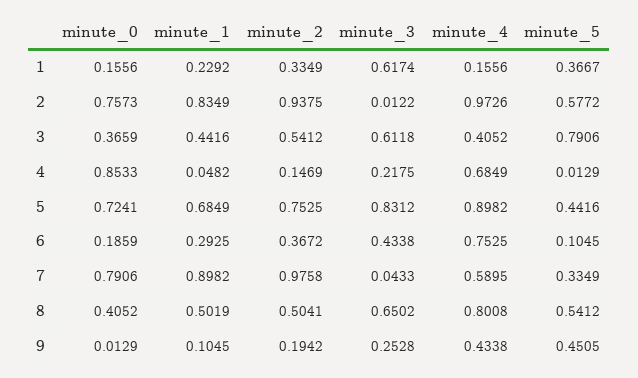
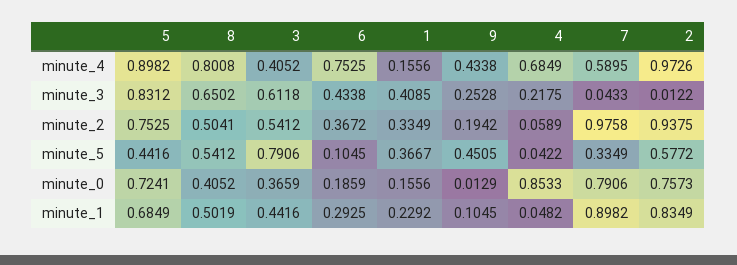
minute_3, 1: 0.6174 -> 0.4085
minute_2, 4: 0.1469 -> 0.0589
minute_5, 4: 0.0129 -> 0.0422

